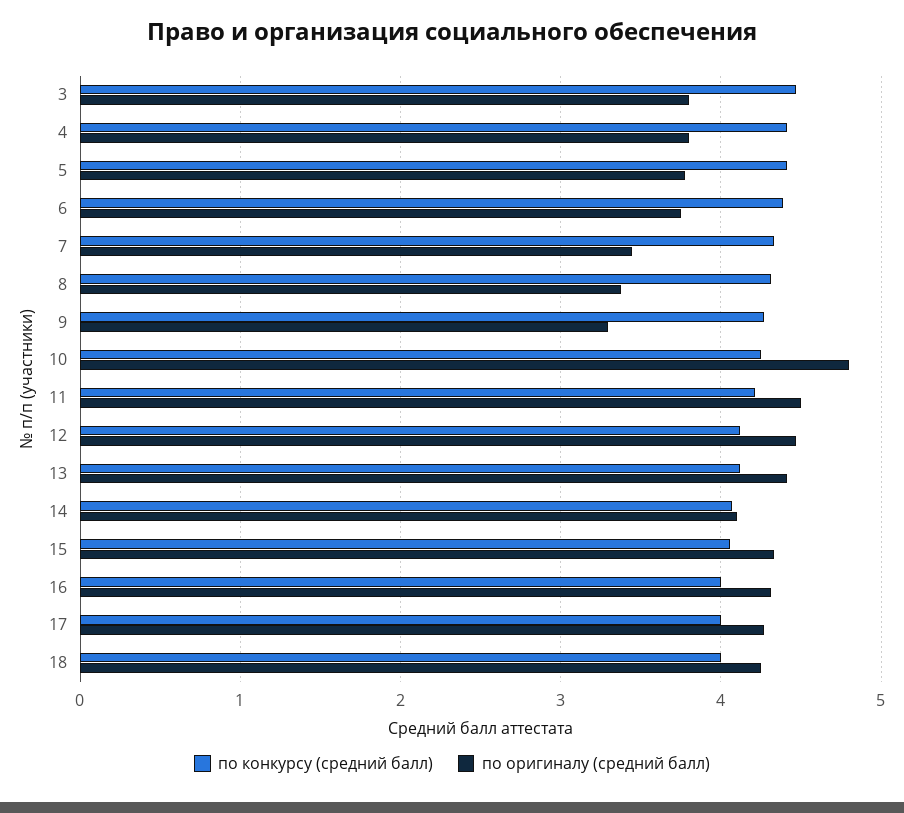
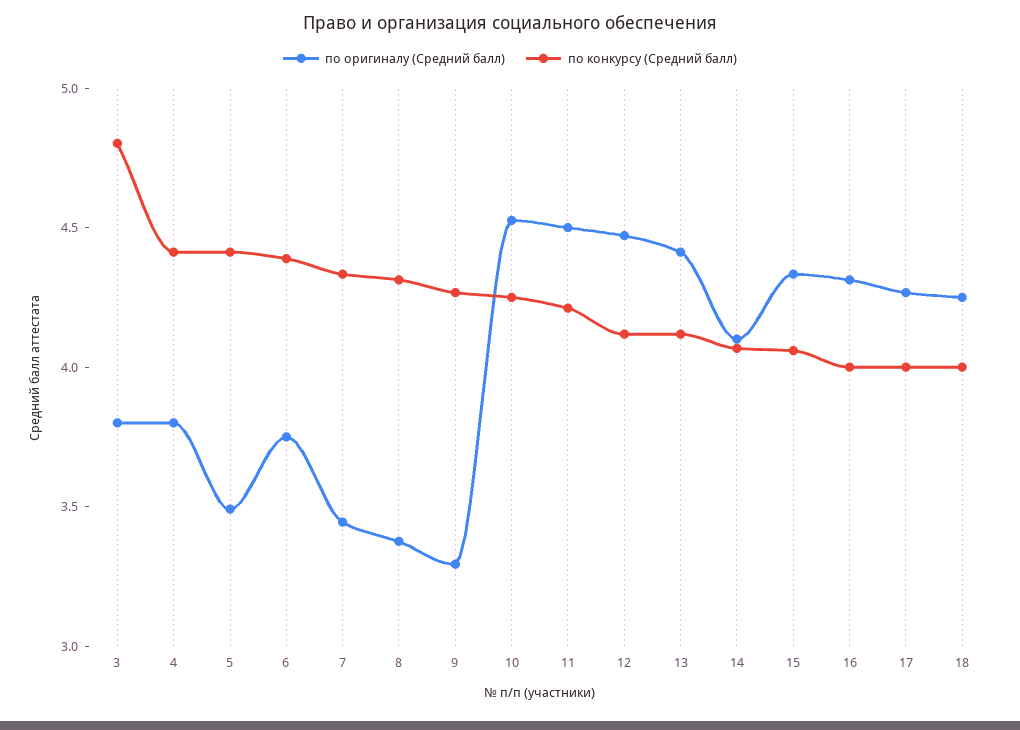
по конкурсу (средний балл), 3: 4.5 -> 4.8
по оригиналу (средний балл), 5: 3.8 -> 3.5
по оригиналу (средний балл), 10: 4.8 -> 4.5

